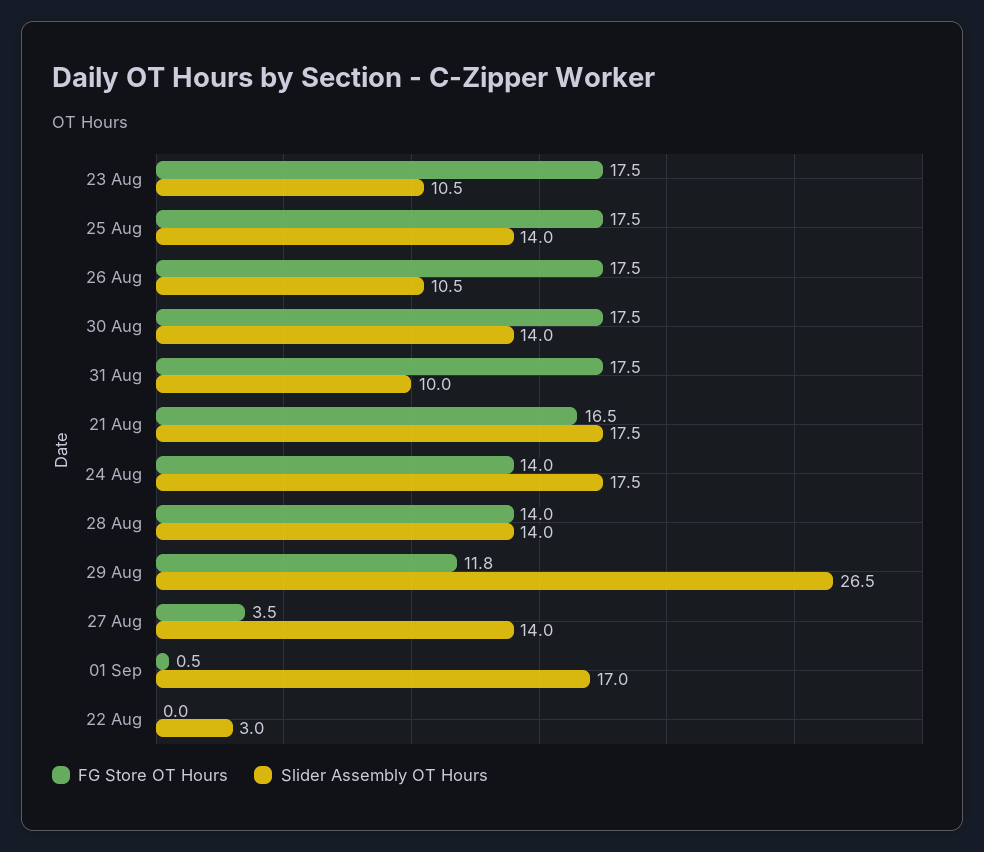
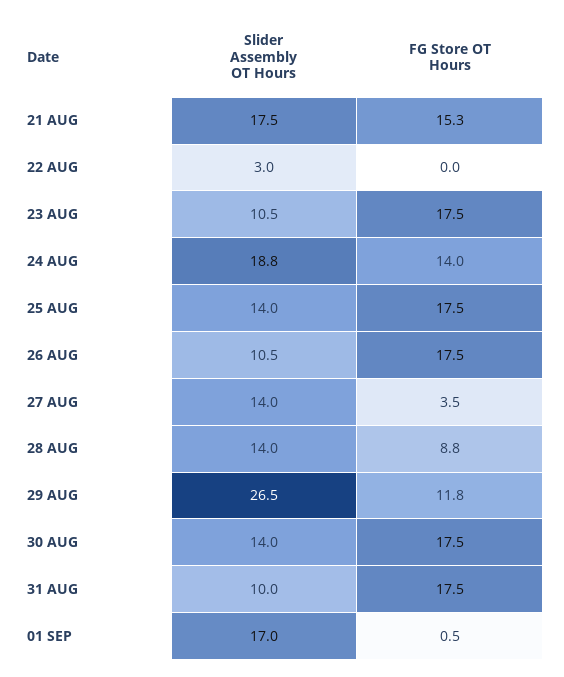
FG Store OT Hours, 21 Aug: 16.5 -> 15.3
Slider Assembly OT Hours, 24 Aug: 17.5 -> 18.8
FG Store OT Hours, 28 Aug: 14 -> 8.8

